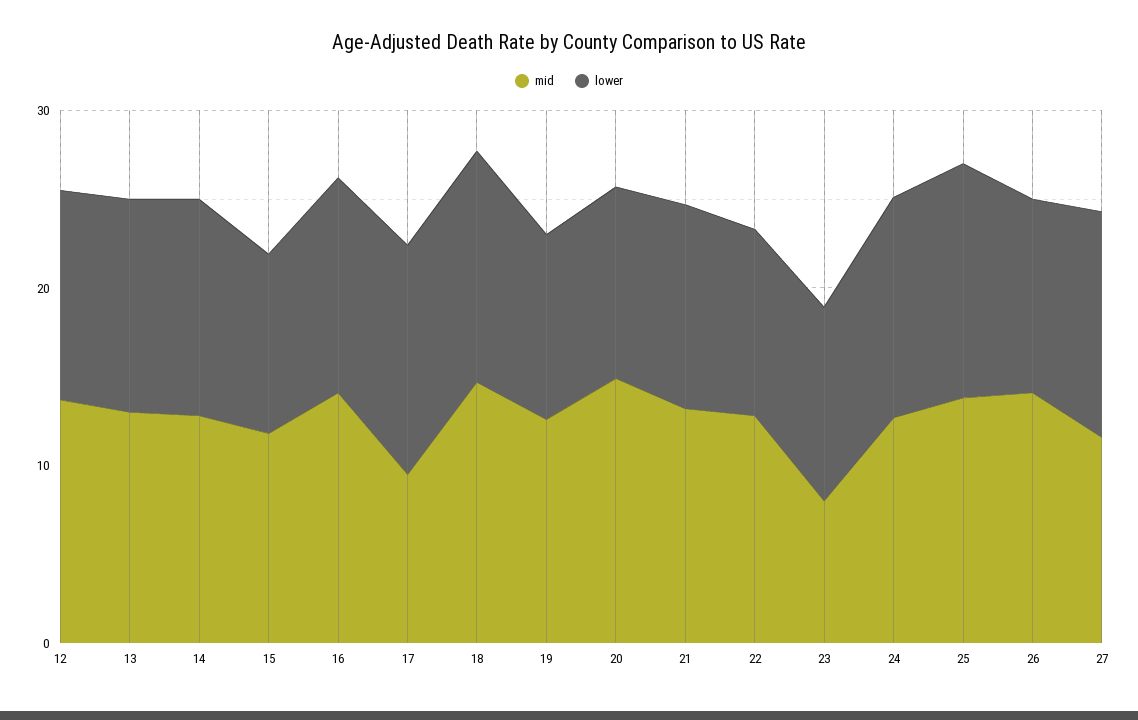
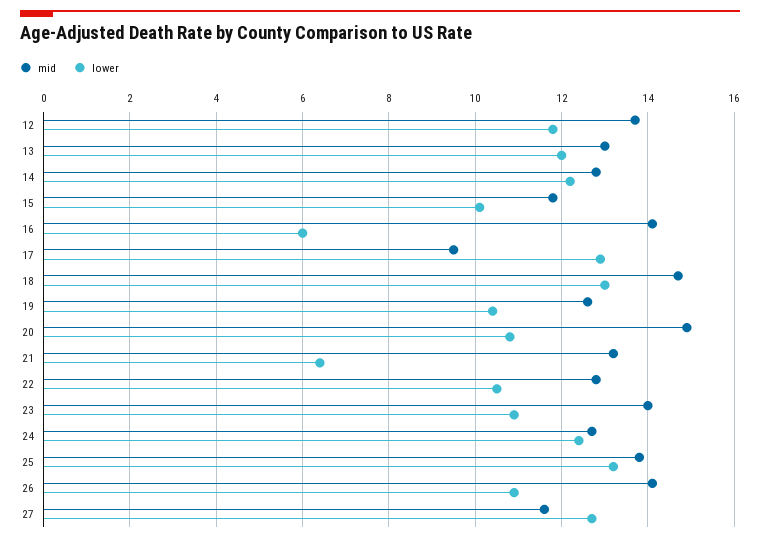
lower, 16: 12 -> 6
lower, 21: 12 -> 6.5
mid, 23: 8 -> 14

